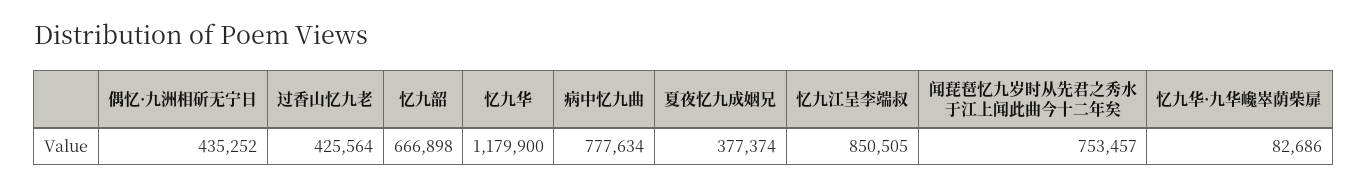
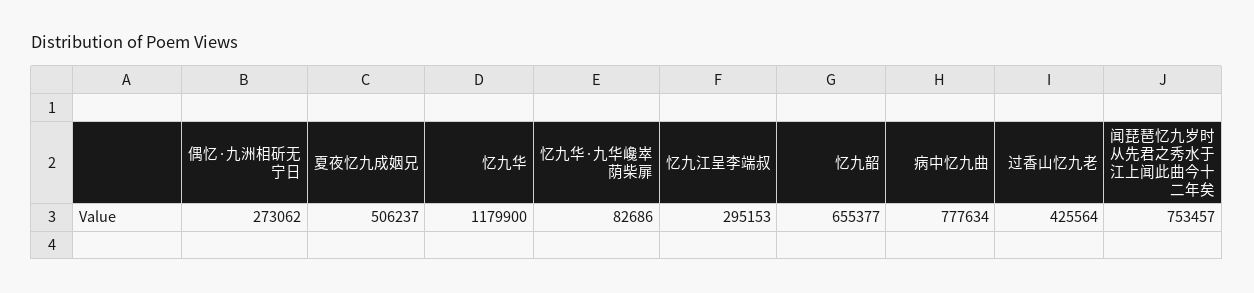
偶忆·九洲相斫无宁日: 435252 -> 273062
忆九韶: 666898 -> 655377
夏夜忆九成姻兄: 377374 -> 506237
忆九江呈李端叔: 850505 -> 295153

